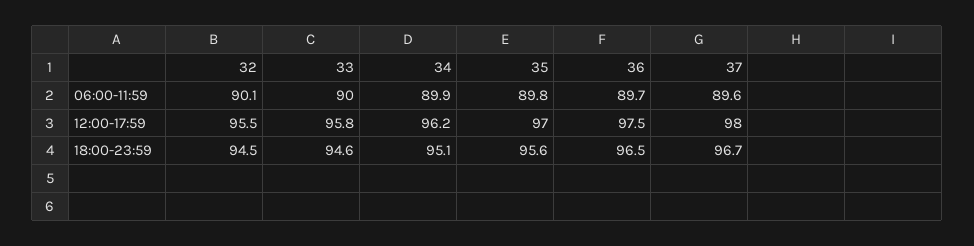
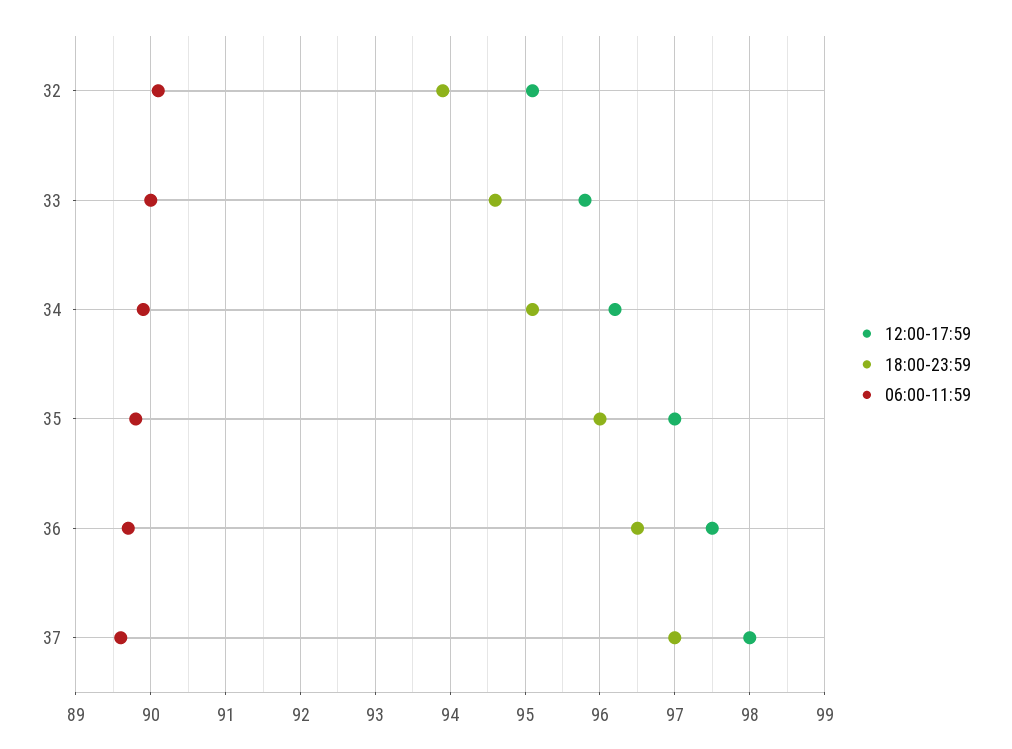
12:00-17:59, 32: 95.5 -> 95.1
18:00-23:59, 32: 94.5 -> 93.9
18:00-23:59, 35: 95.6 -> 96
18:00-23:59, 37: 96.7 -> 97

